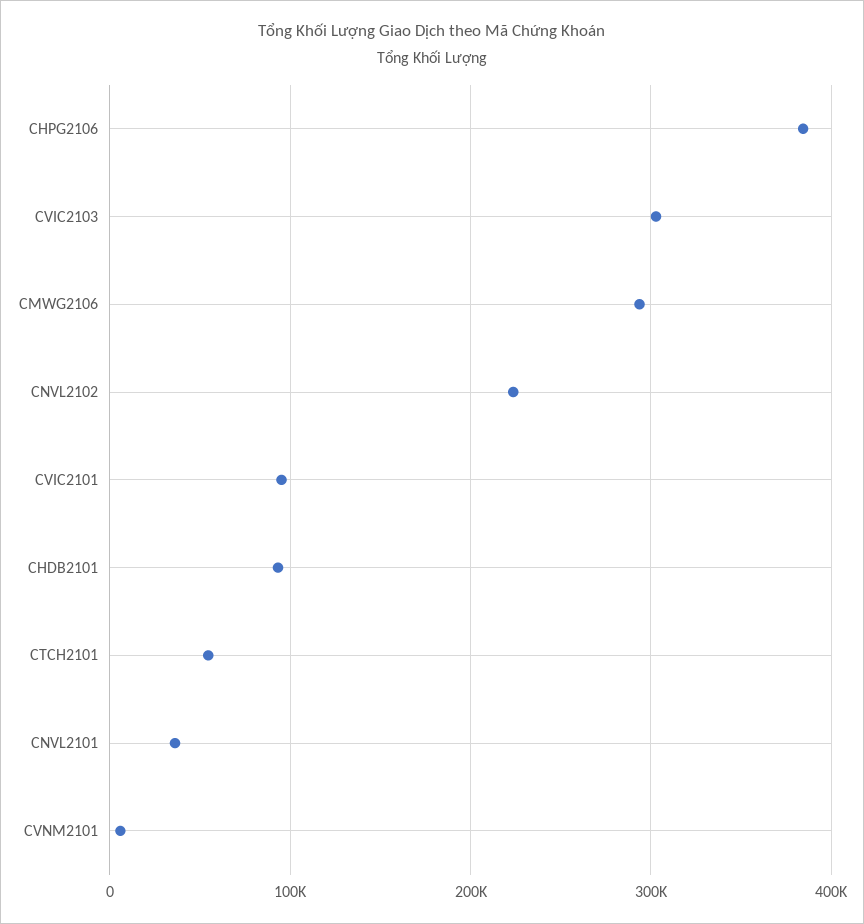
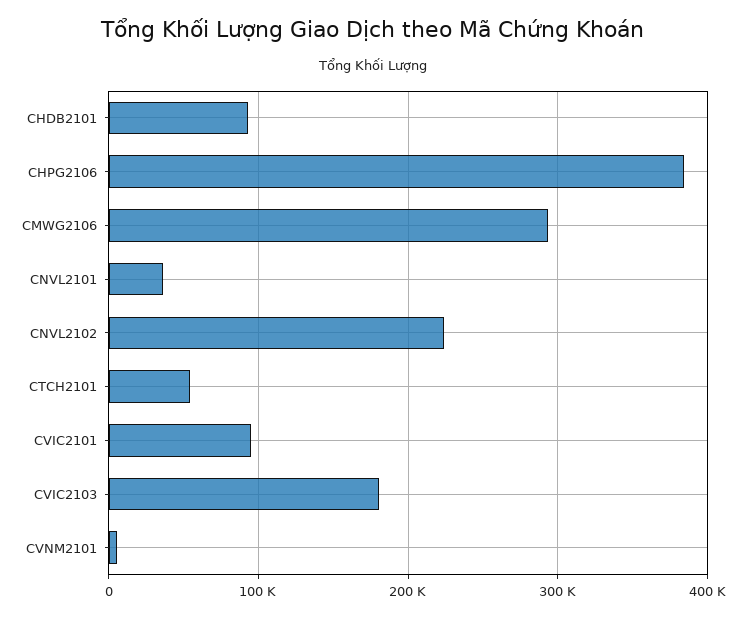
CVIC2103: 300000 -> 180000

